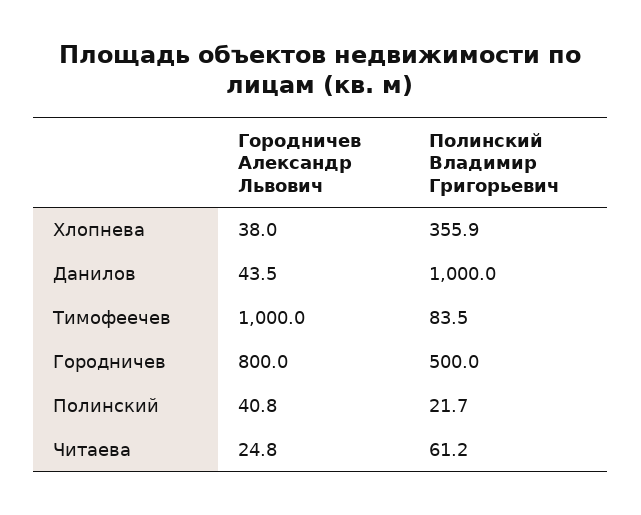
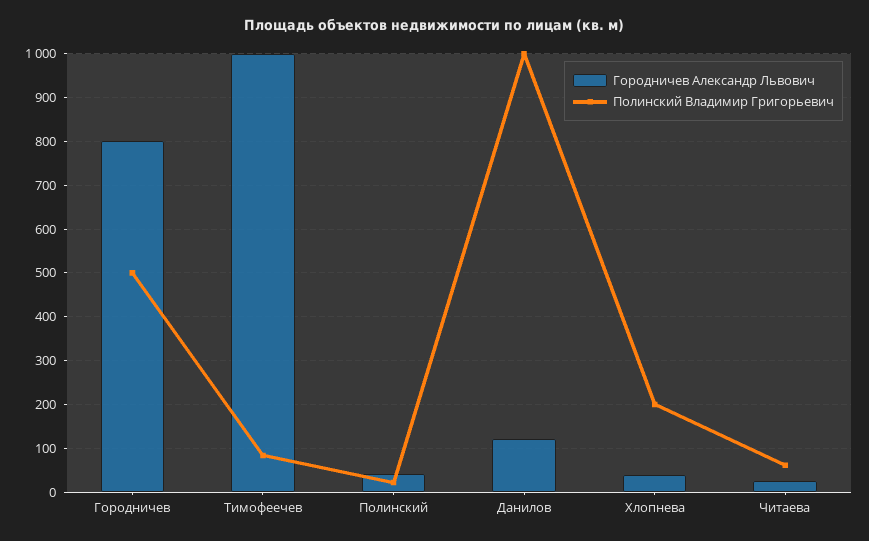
Полинский Владимир Григорьевич, Хлопнева: 355.9 -> 200
Городничев Александр Львович, Данилов: 43.5 -> 120

